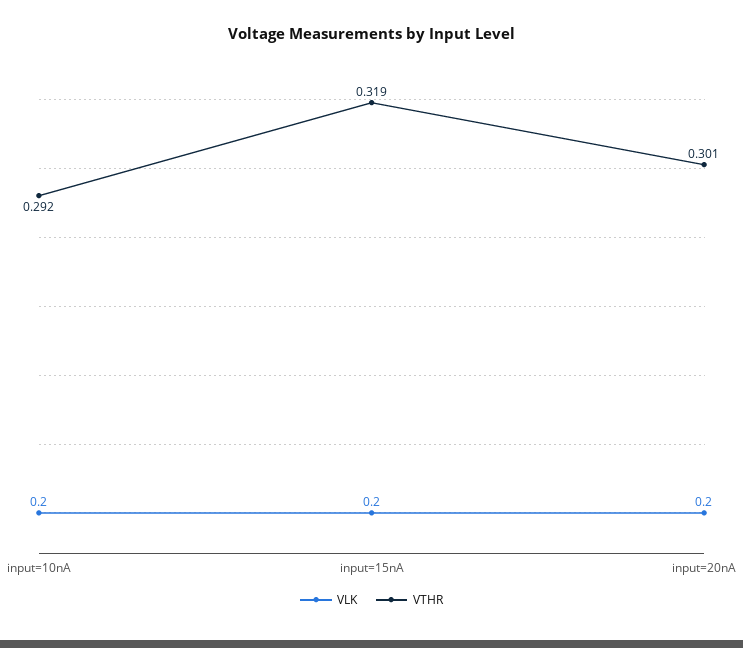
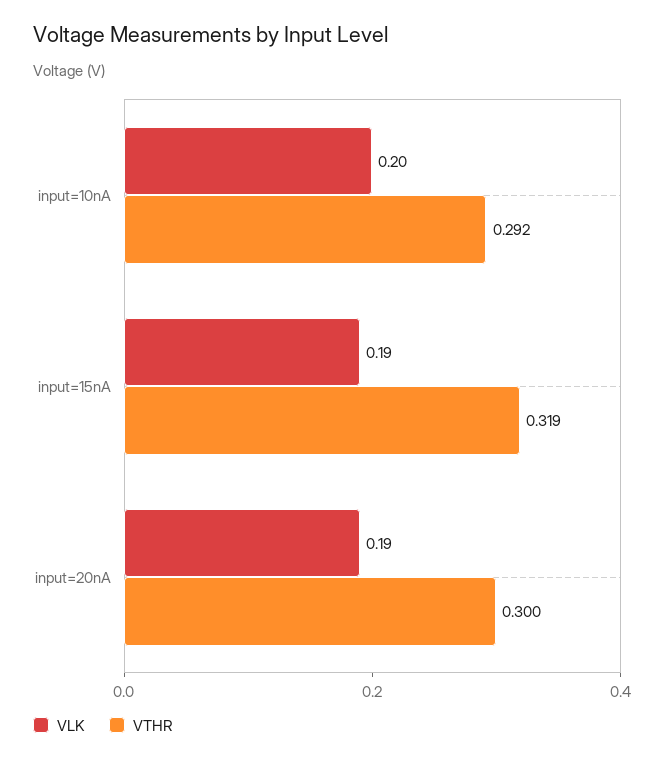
VLK, input=15nA: 0.2 -> 0.19
VLK, input=20nA: 0.2 -> 0.19
VTHR, input=20nA: 0.301 -> 0.3

